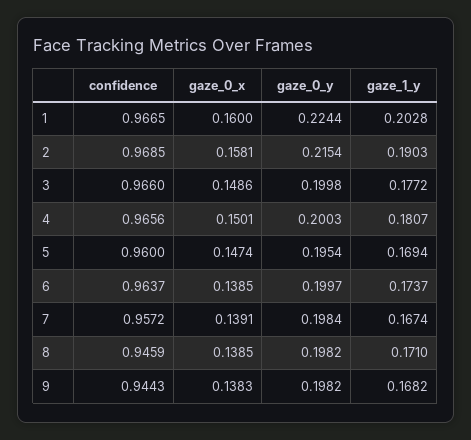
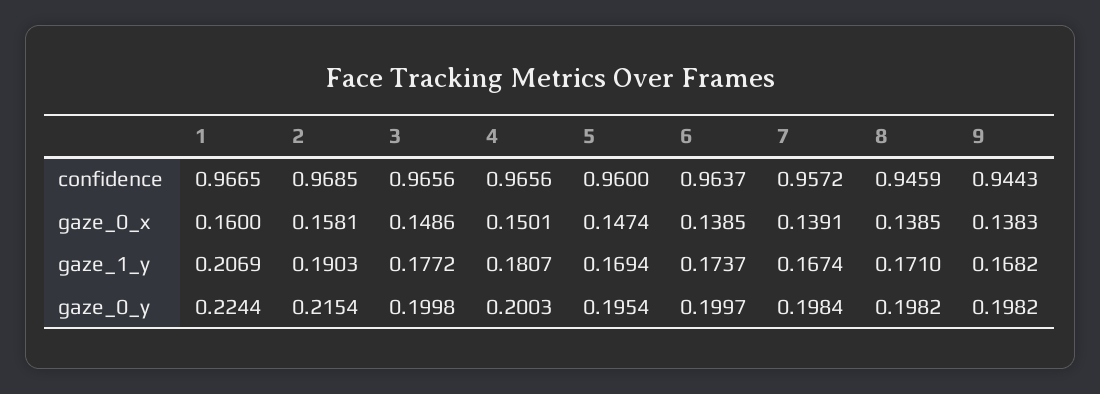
gaze_1_y, 1: 0.2028 -> 0.2069
confidence, 3: 0.966 -> 0.9656

